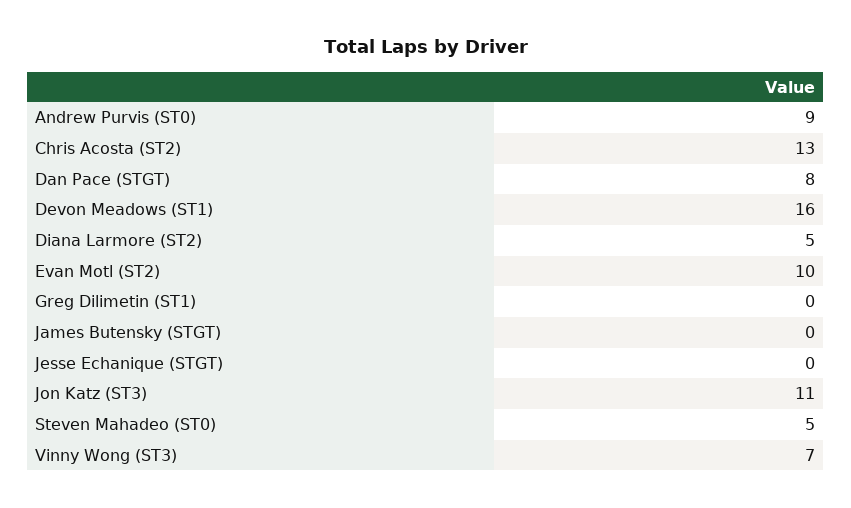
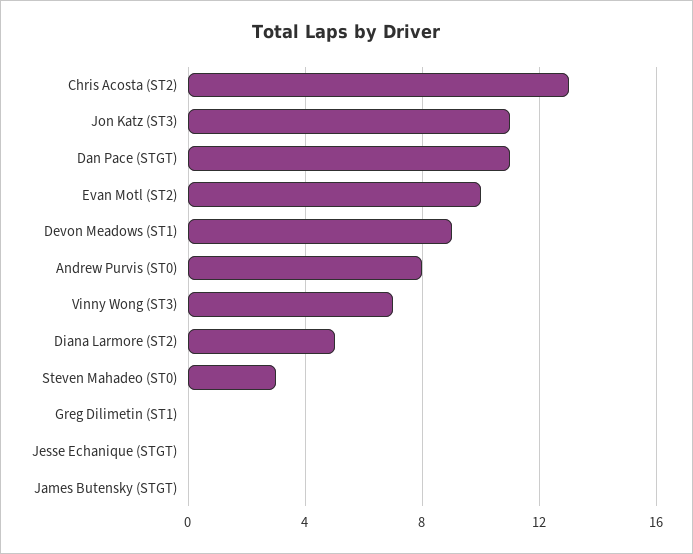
Andrew Purvis (ST0): 9 -> 8
Dan Pace (STGT): 8 -> 11
Devon Meadows (ST1): 16 -> 9
Steven Mahadeo (ST0): 5 -> 3

